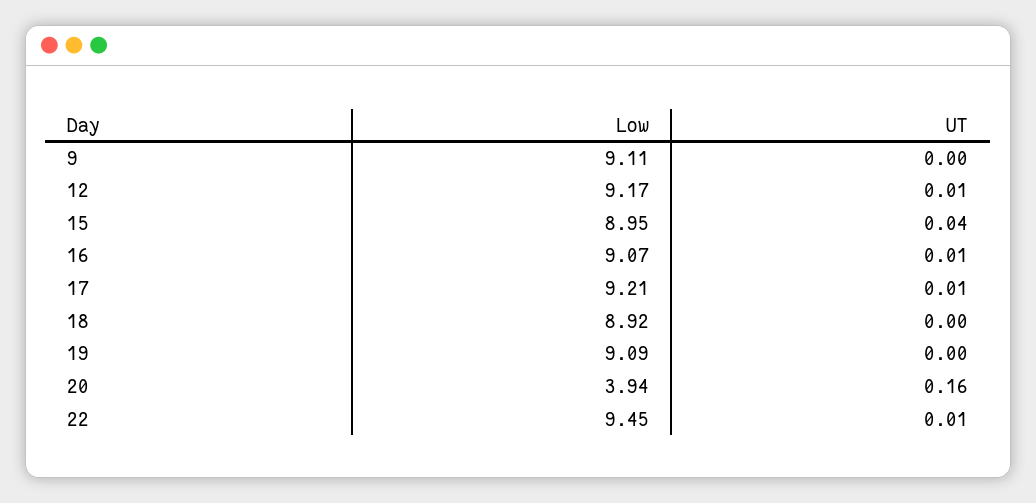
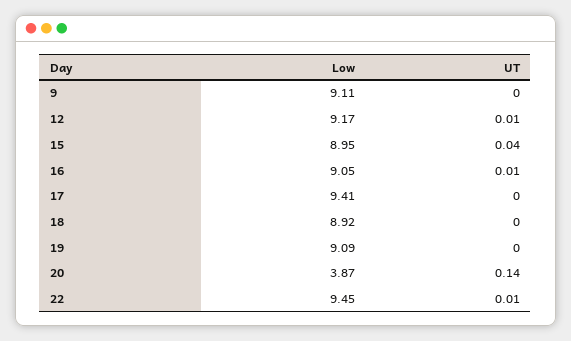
Low, 16: 9.07 -> 9.05
Low, 17: 9.21 -> 9.41
UT, 17: 0.01 -> 0
Low, 20: 3.94 -> 3.87
UT, 20: 0.16 -> 0.14

